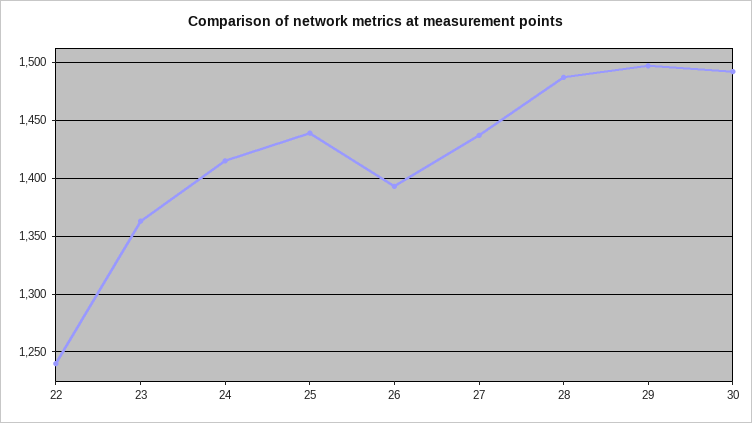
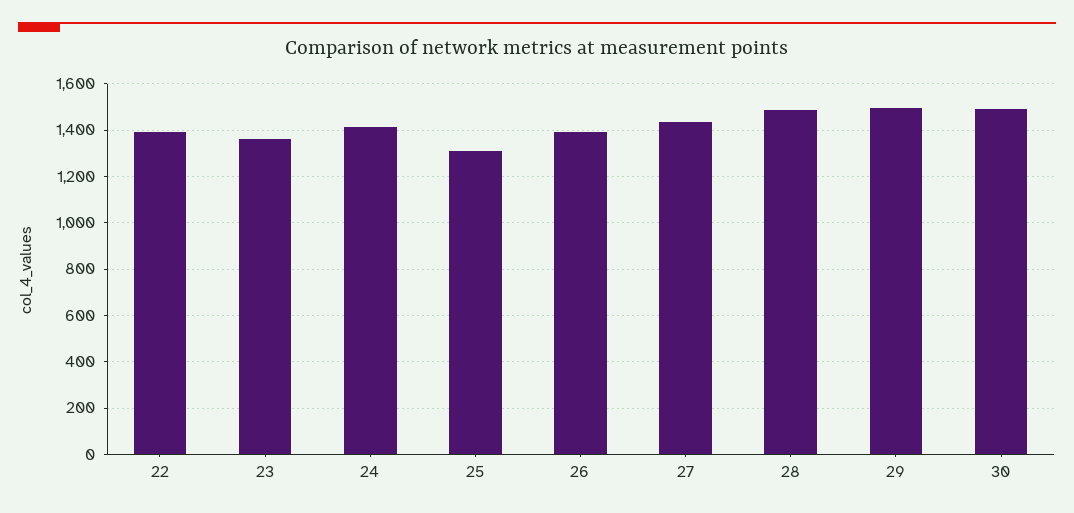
22: 1240 -> 1400
25: 1440 -> 1300

